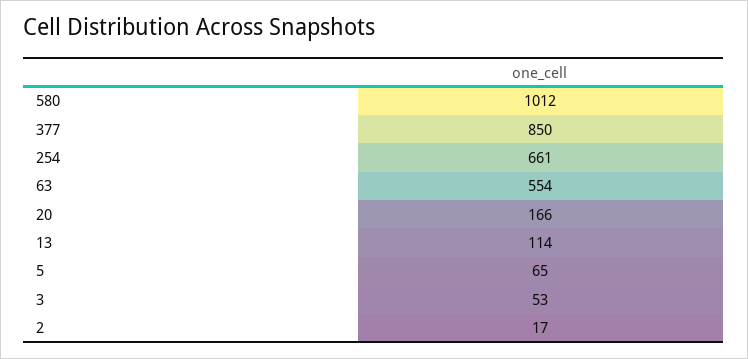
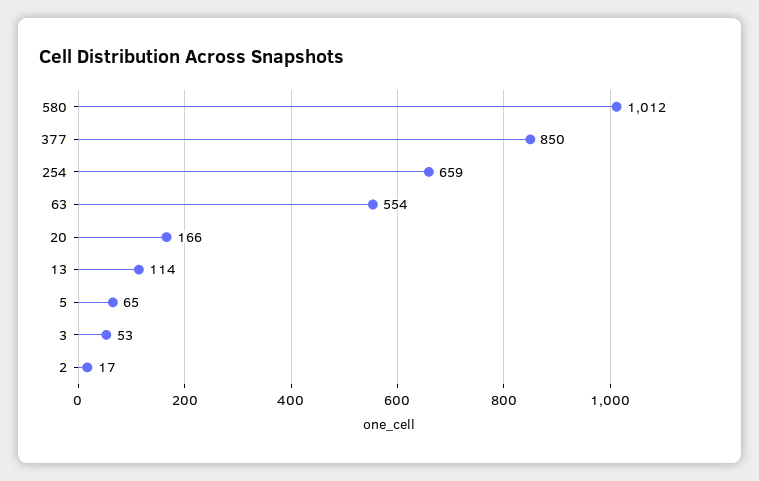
254: 661 -> 659

